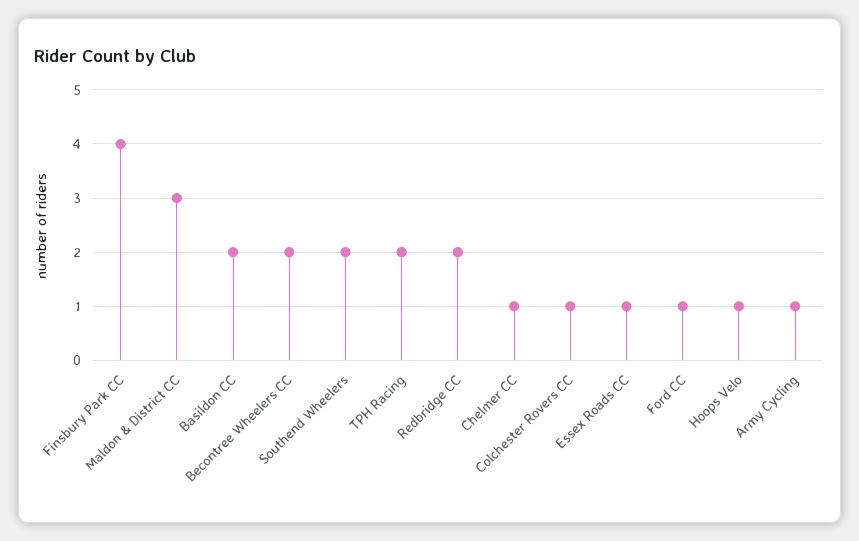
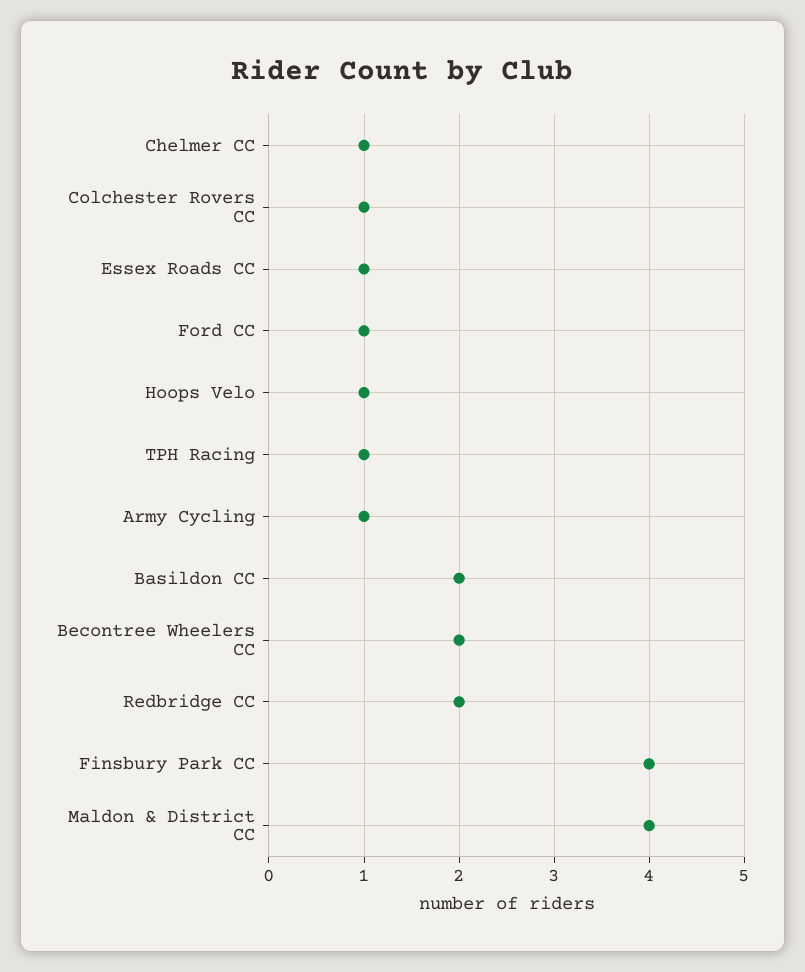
Maldon & District CC: 3 -> 4
Southend Wheelers: 2 -> none
TPH Racing: 2 -> 1

